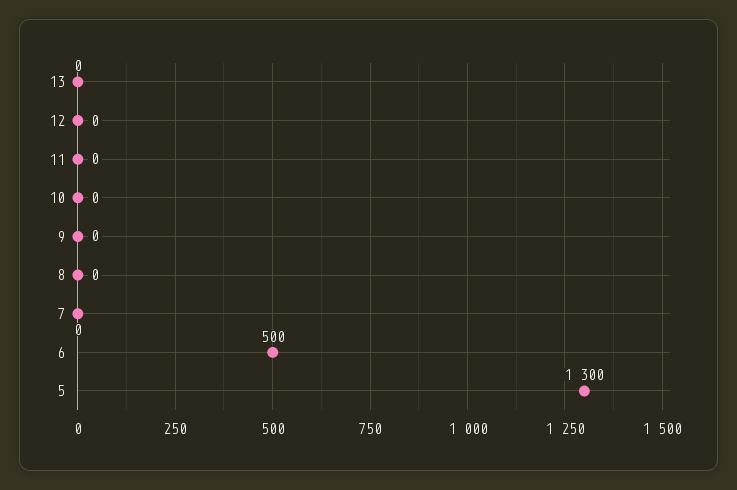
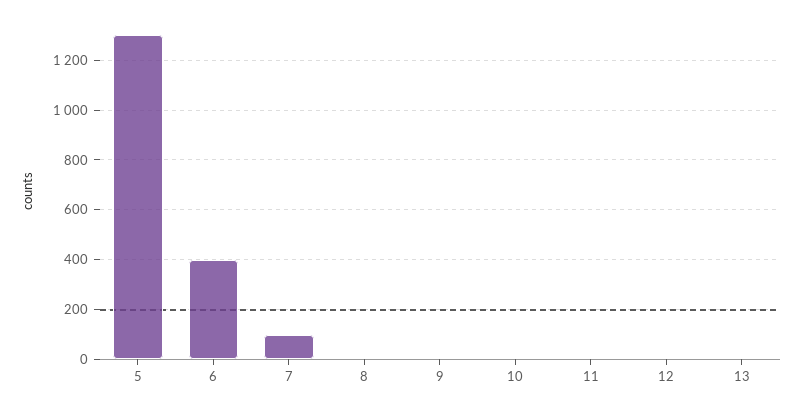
7: 0 -> 100
6: 500 -> 400

